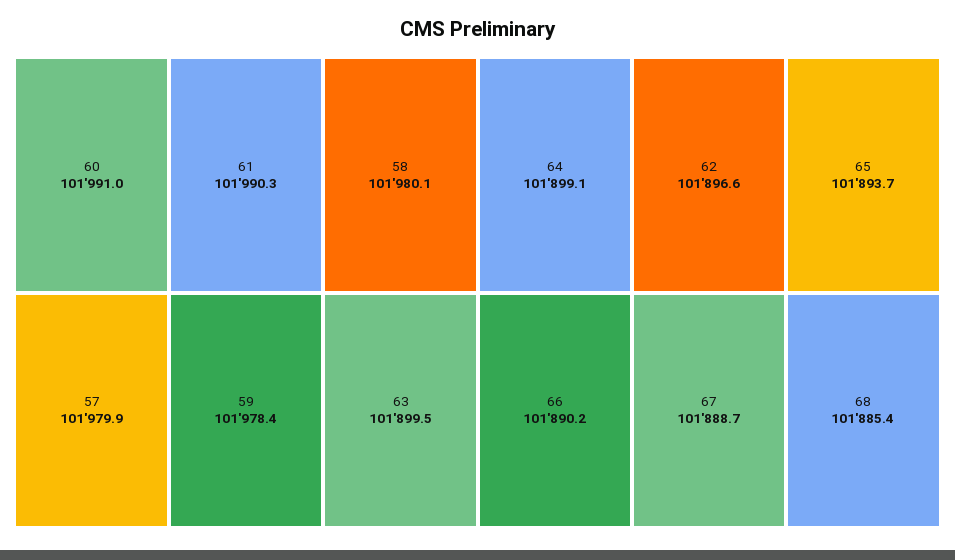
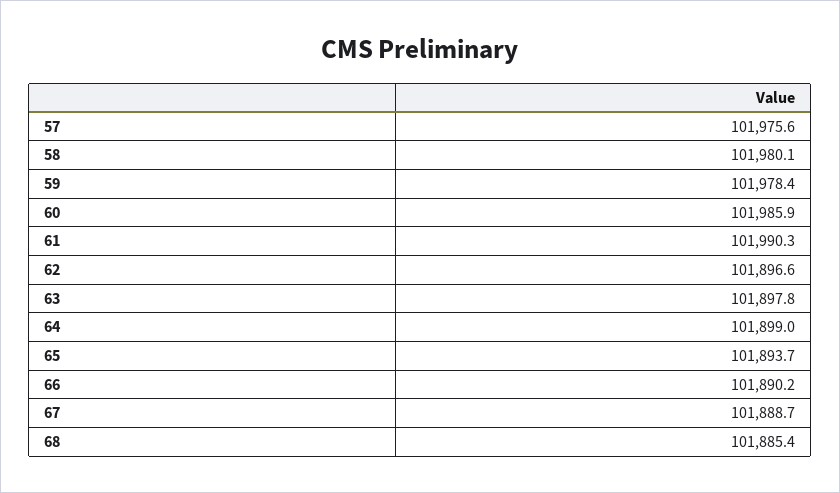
60: 101991 -> 101985.9
57: 101979.9 -> 101975.6
63: 101899.5 -> 101897.8
64: 101899.1 -> 101899

